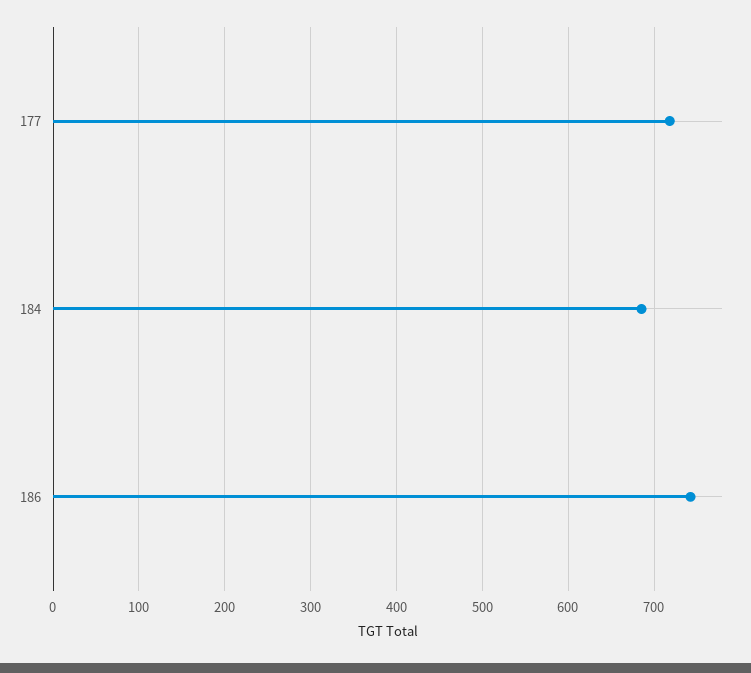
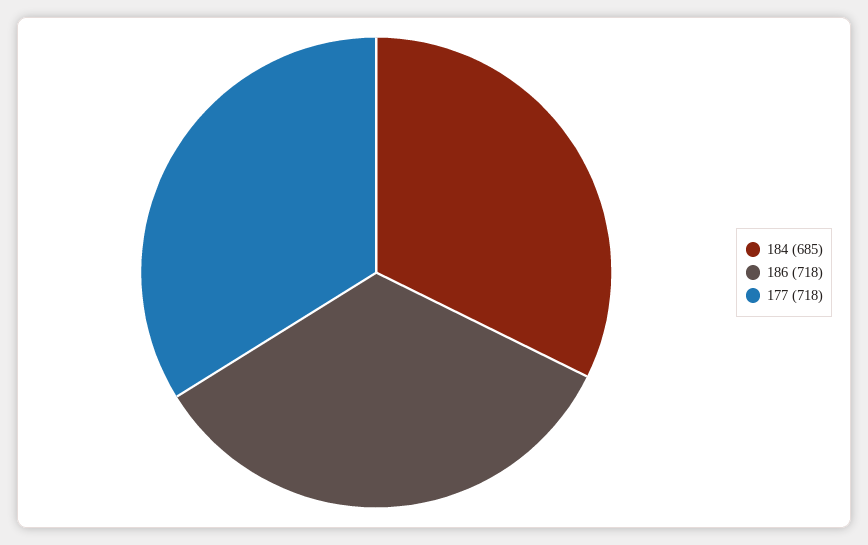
186: 740 -> 718

